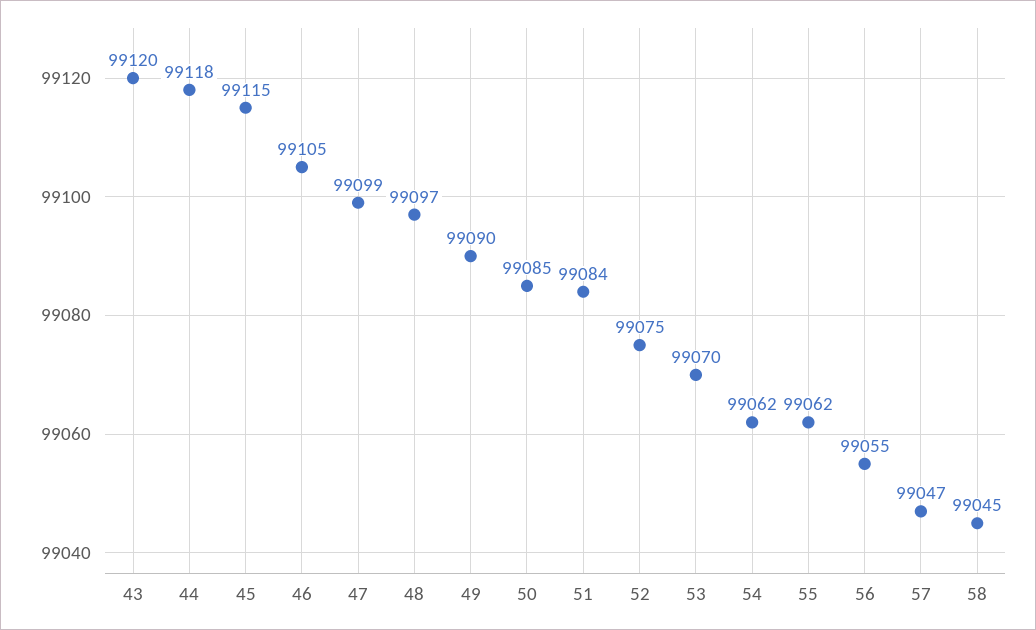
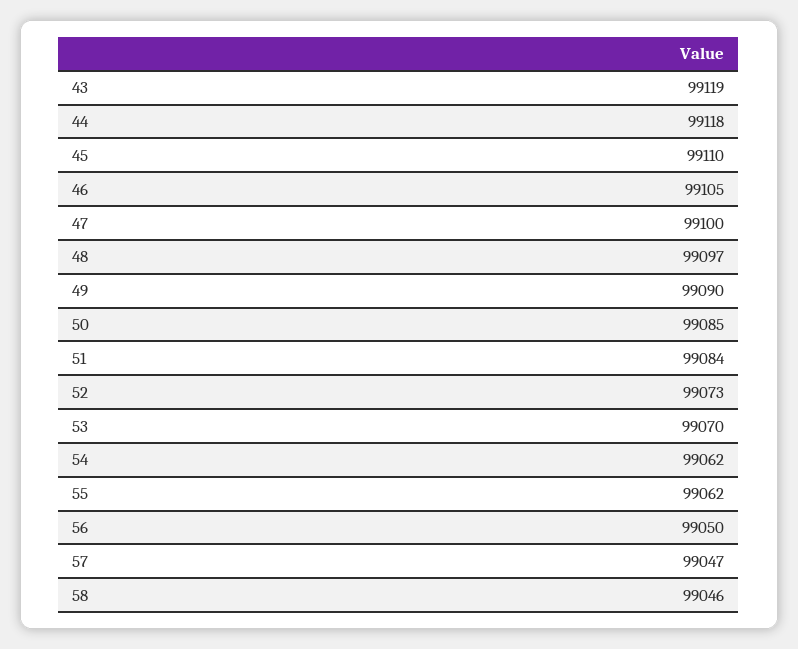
43: 99120 -> 99119
45: 99115 -> 99110
47: 99099 -> 99100
52: 99075 -> 99073
56: 99055 -> 99050
58: 99045 -> 99046

